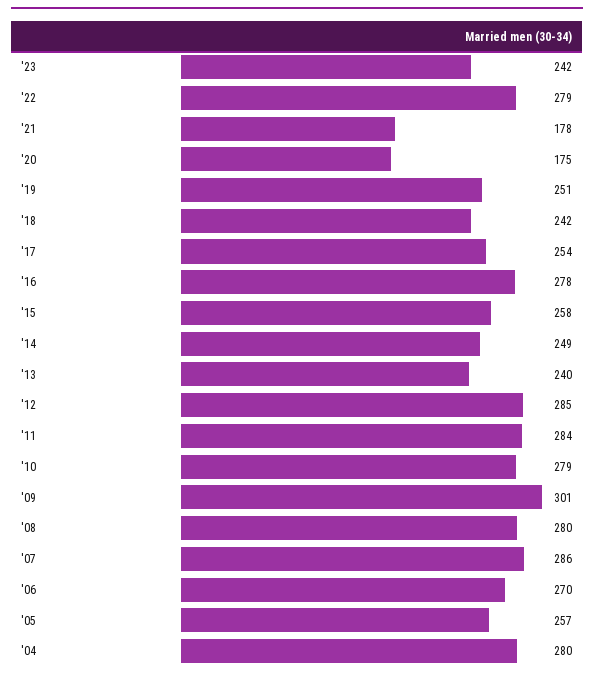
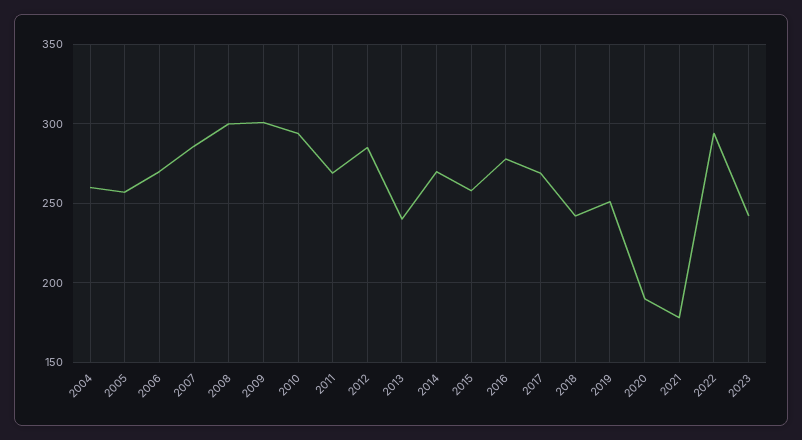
'22: 279 -> 295
'20: 175 -> 190
'17: 254 -> 270
'14: 249 -> 270
'11: 284 -> 270
'10: 279 -> 295
'08: 280 -> 300
'04: 280 -> 260

